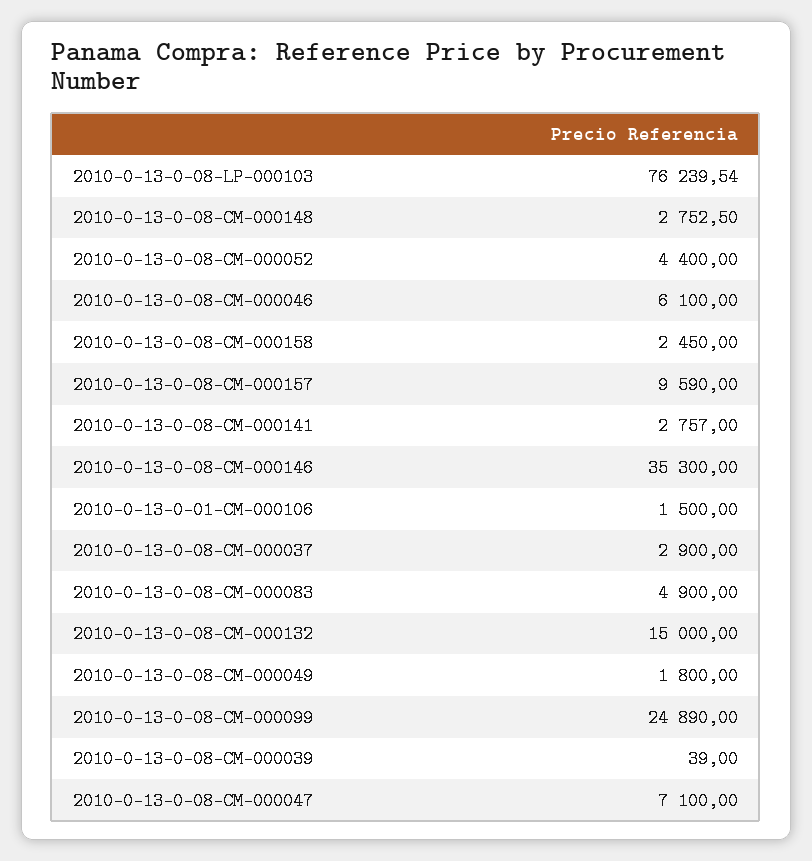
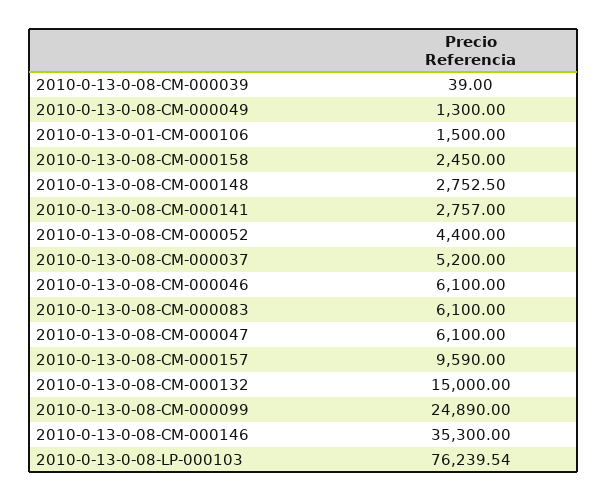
2010-0-13-0-08-CM-000037: 2900 -> 5200
2010-0-13-0-08-CM-000083: 4900 -> 6100
2010-0-13-0-08-CM-000049: 1800 -> 1300
2010-0-13-0-08-CM-000047: 7100 -> 6100

